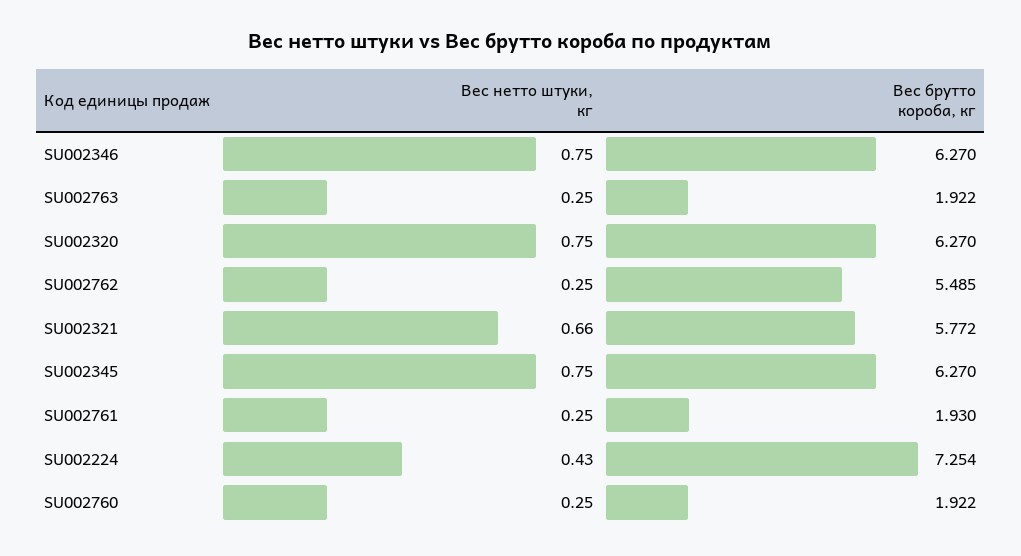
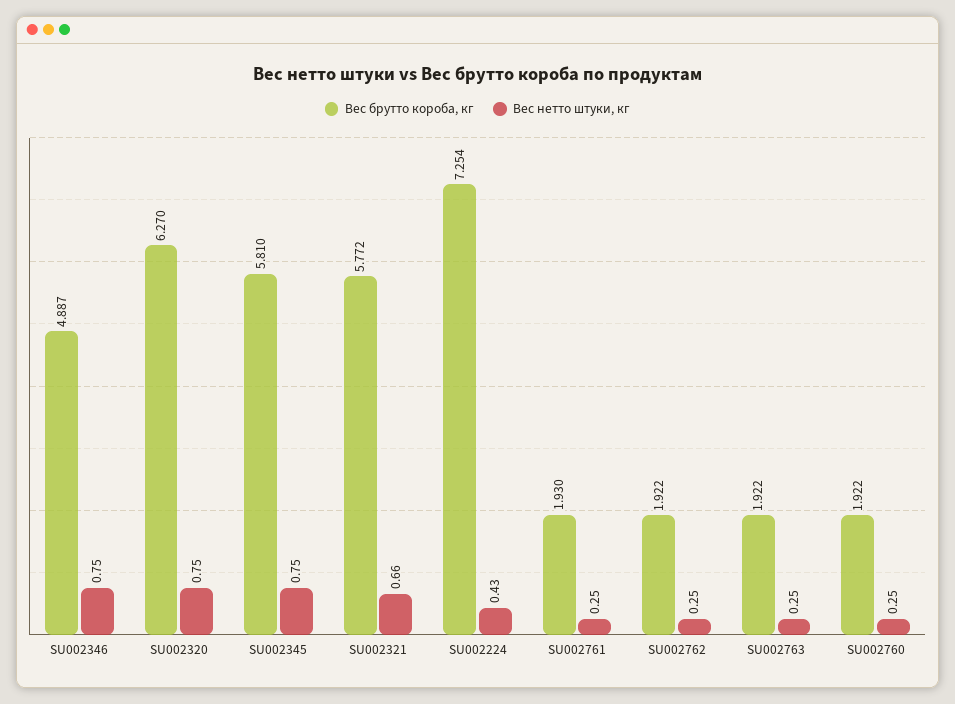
Вес брутто короба, кг, SU002346: 6.27 -> 4.887
Вес брутто короба, кг, SU002762: 5.485 -> 1.922
Вес брутто короба, кг, SU002345: 6.27 -> 5.81

